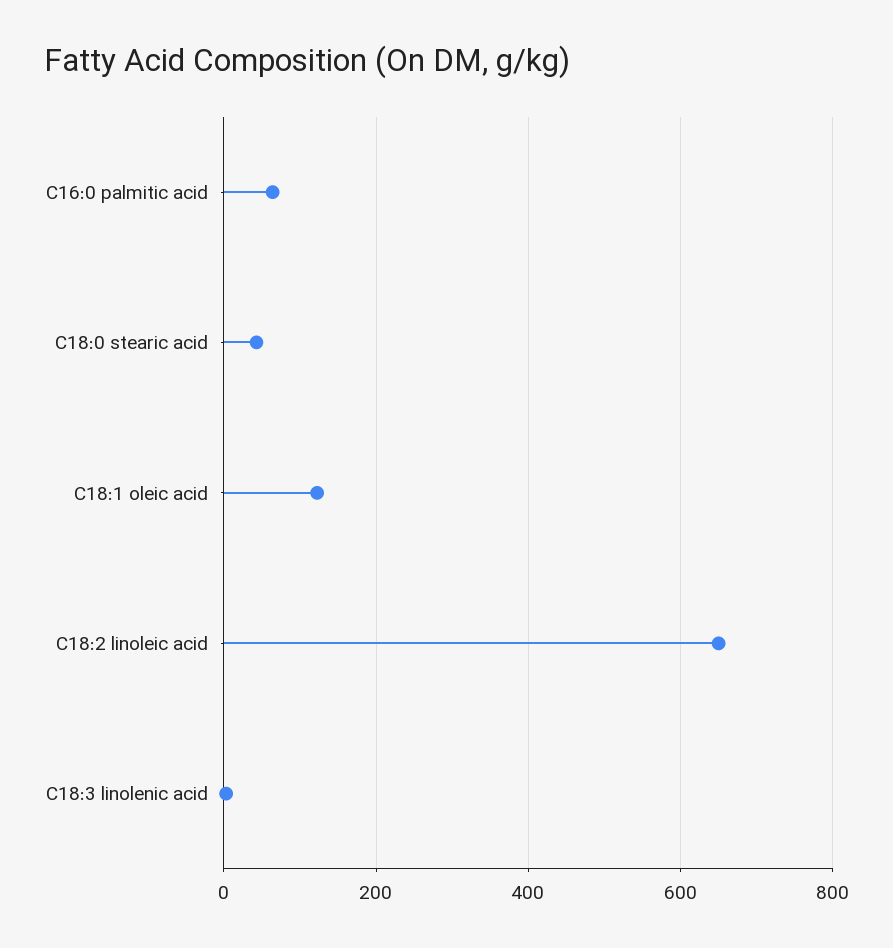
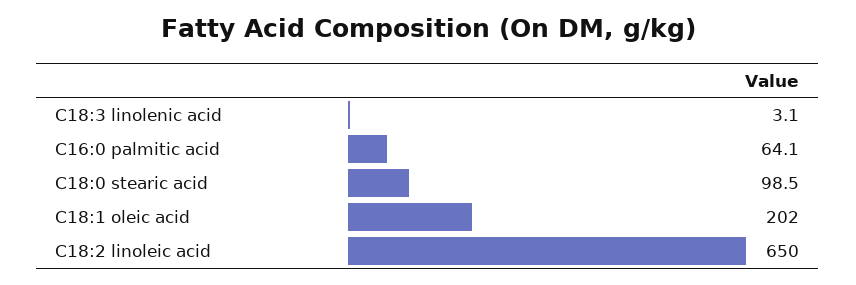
C18:0 stearic acid: 40 -> 98.5
C18:1 oleic acid: 120 -> 202

